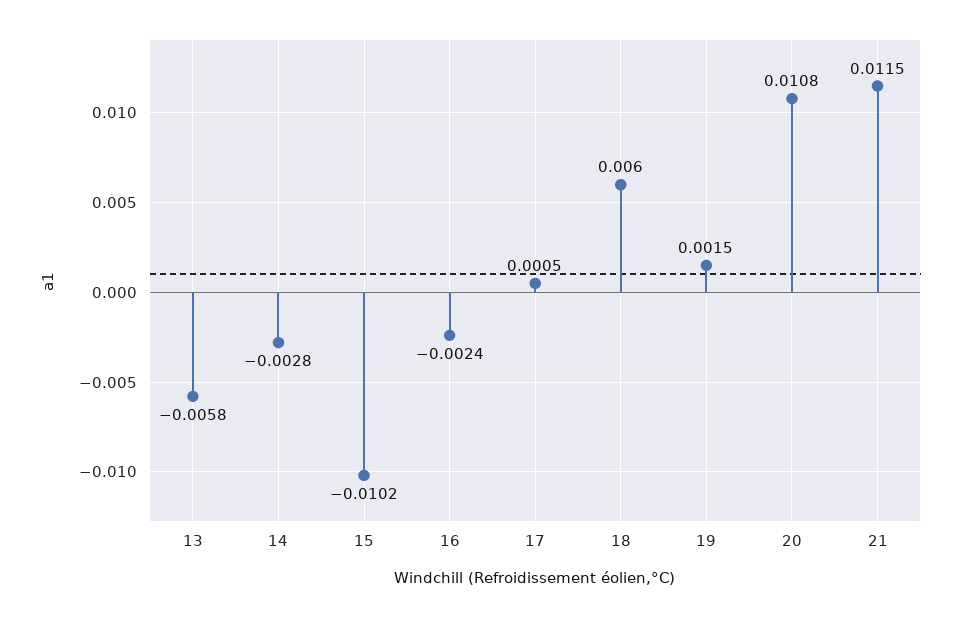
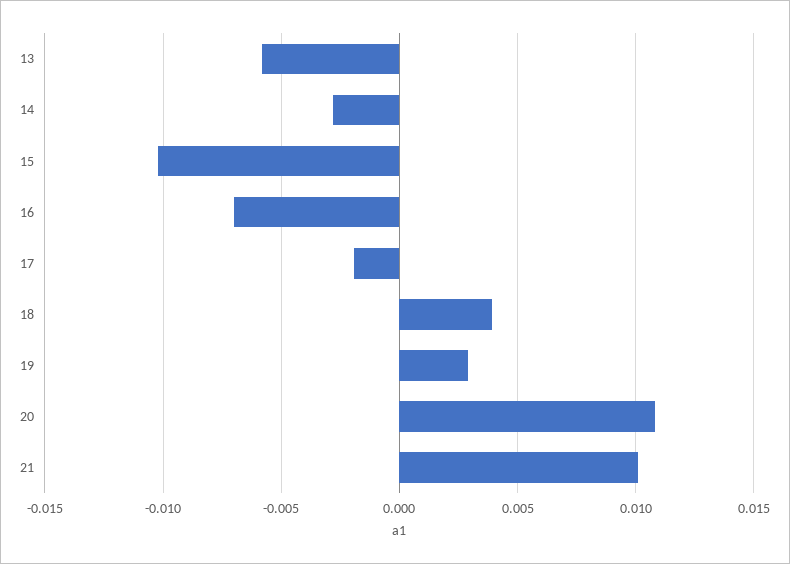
16: -0.0024 -> -0.007
17: 0.0005 -> -0.002
18: 0.006 -> 0.004
19: 0.0015 -> 0.003
21: 0.0115 -> 0.01

